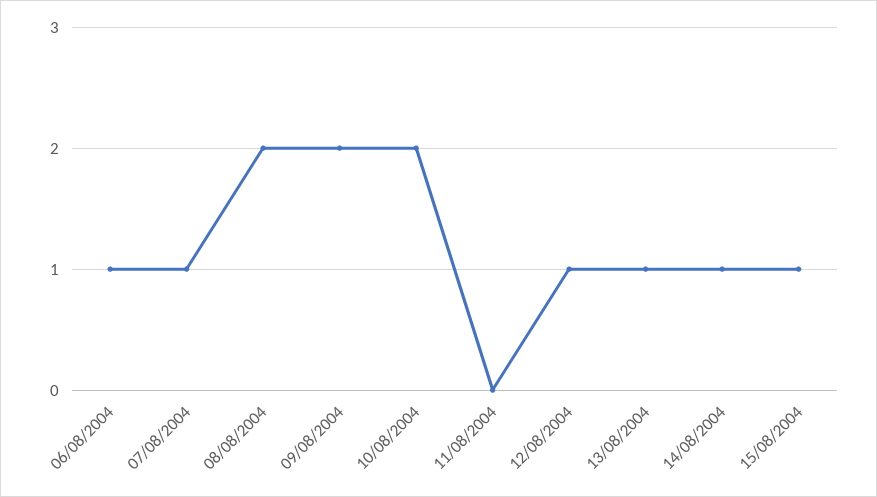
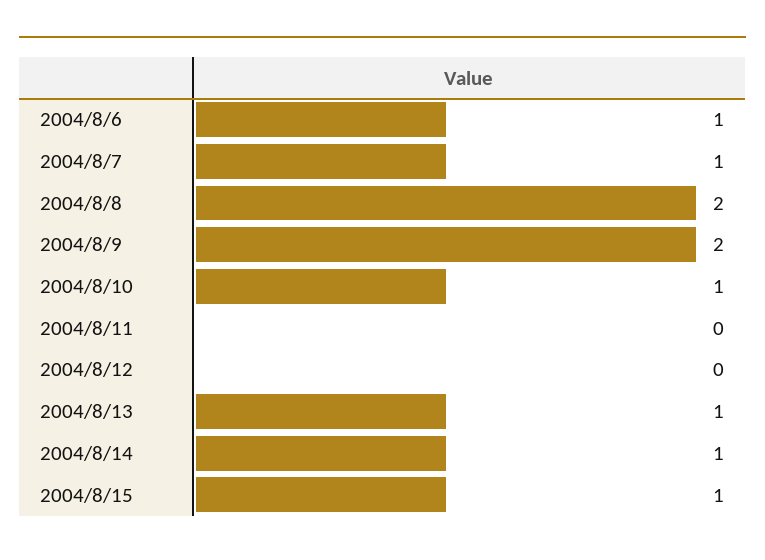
10/08/2004: 2 -> 1
12/08/2004: 1 -> 0

